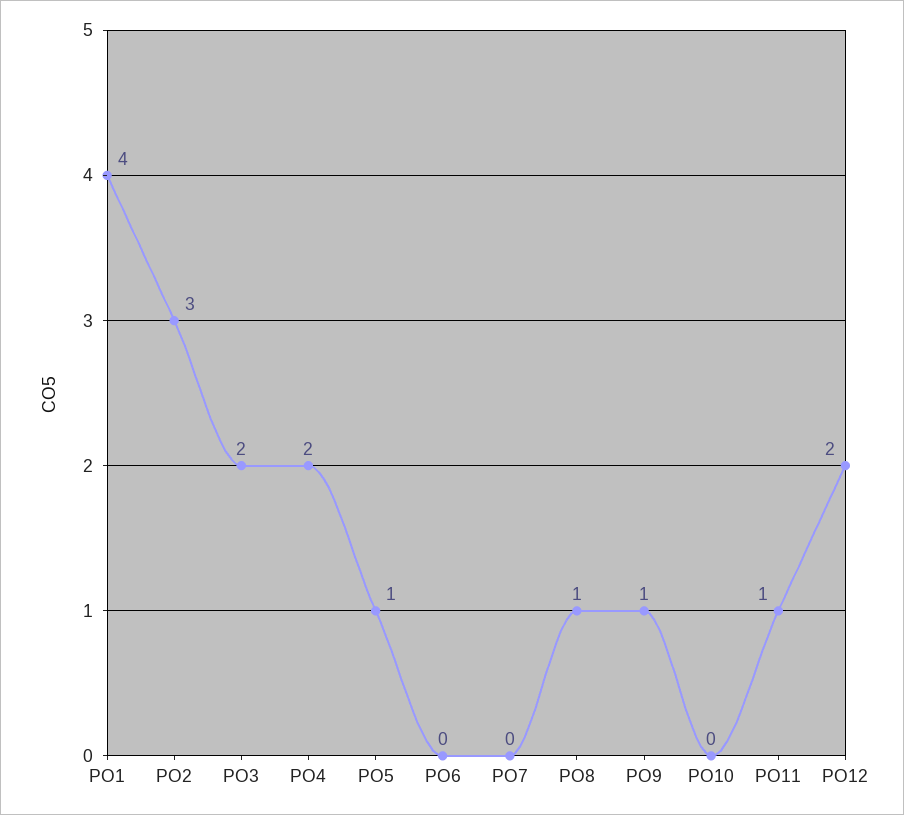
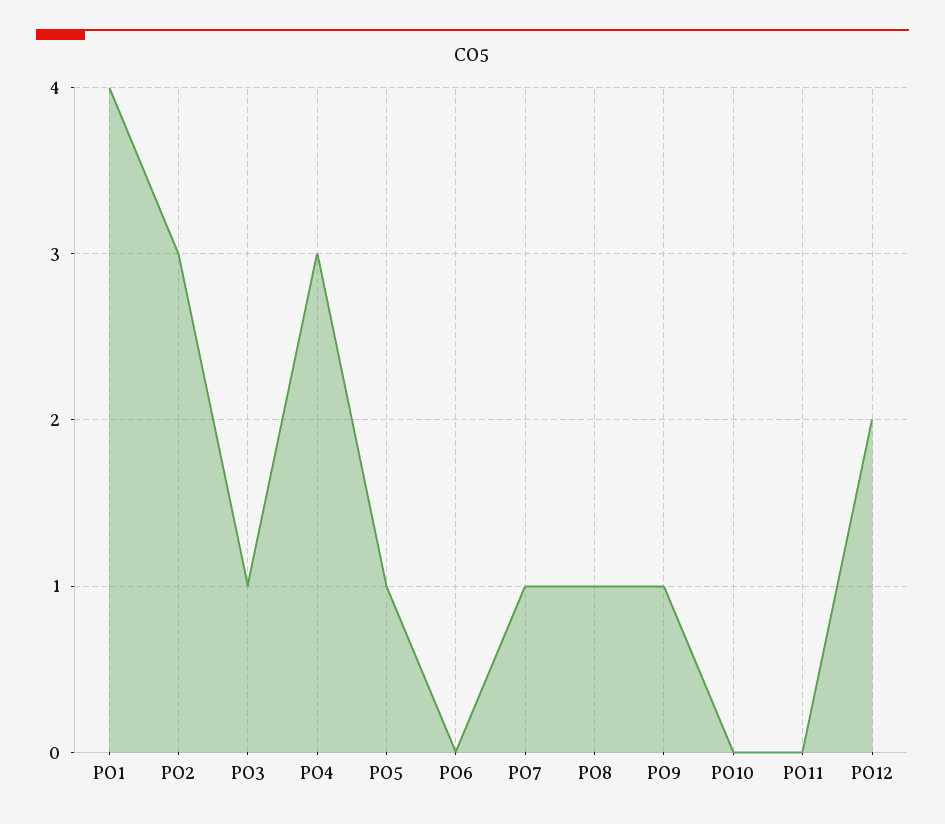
PO3: 2 -> 1
PO4: 2 -> 3
PO7: 0 -> 1
PO11: 1 -> 0

